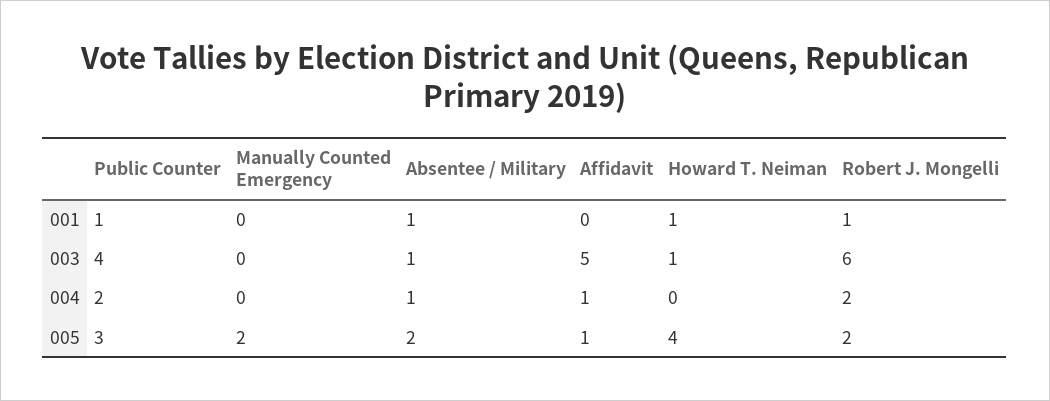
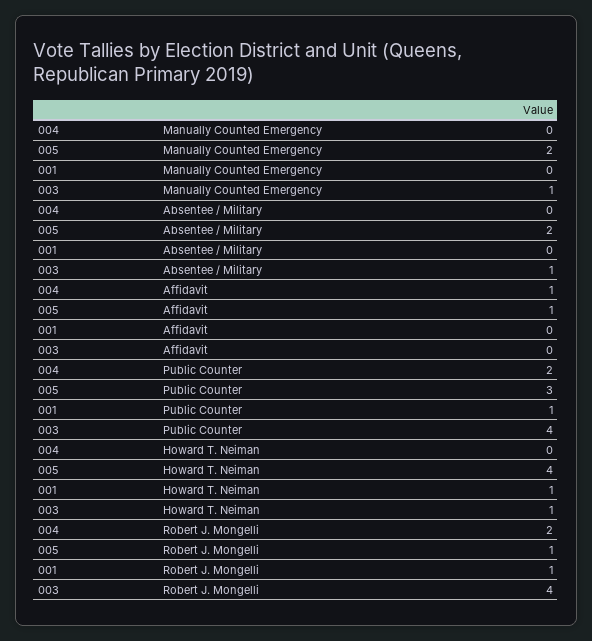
Absentee / Military, 001: 1 -> 0
Manually Counted Emergency, 003: 0 -> 1
Affidavit, 003: 5 -> 0
Robert J. Mongelli, 003: 6 -> 4
Absentee / Military, 004: 1 -> 0
Robert J. Mongelli, 005: 2 -> 1

